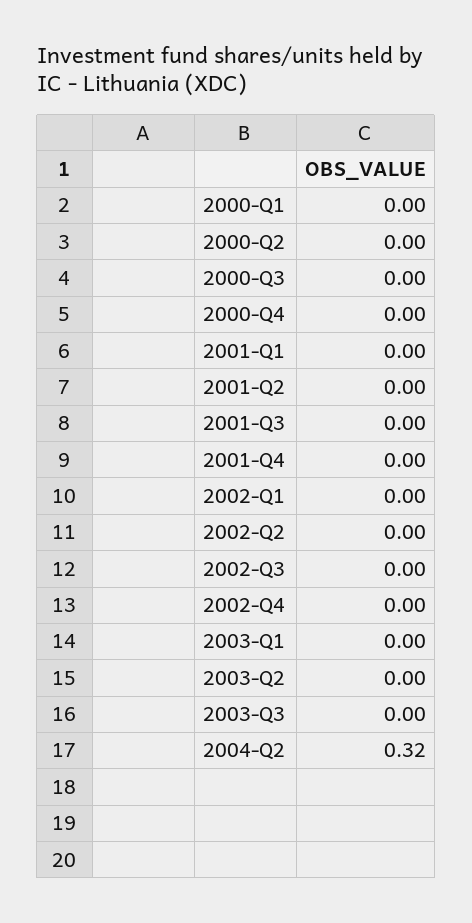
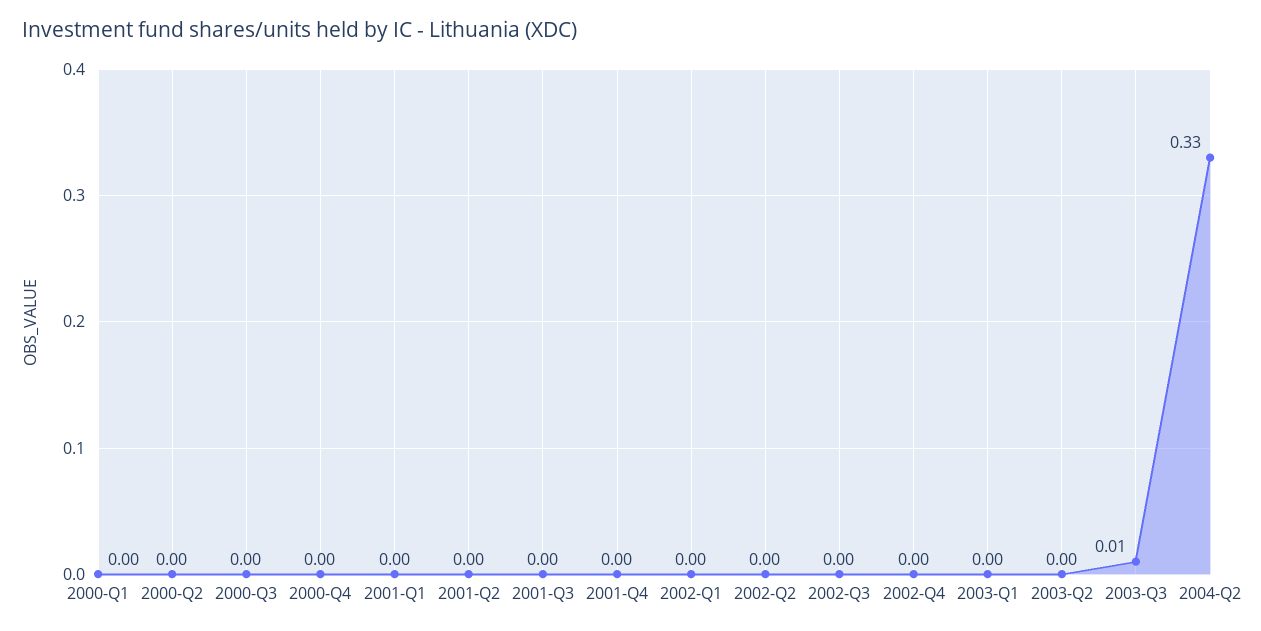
2003-Q3: 0 -> 0.01
2004-Q2: 0.32 -> 0.33

